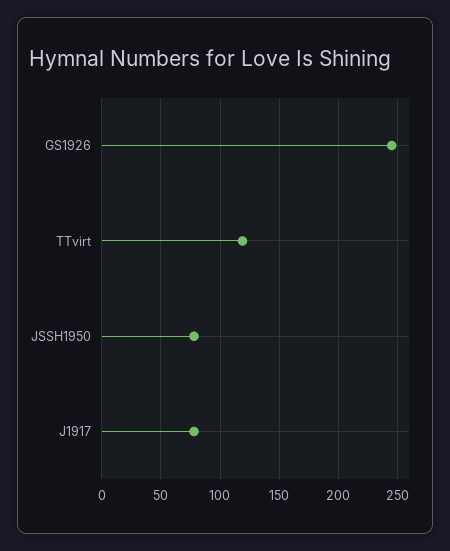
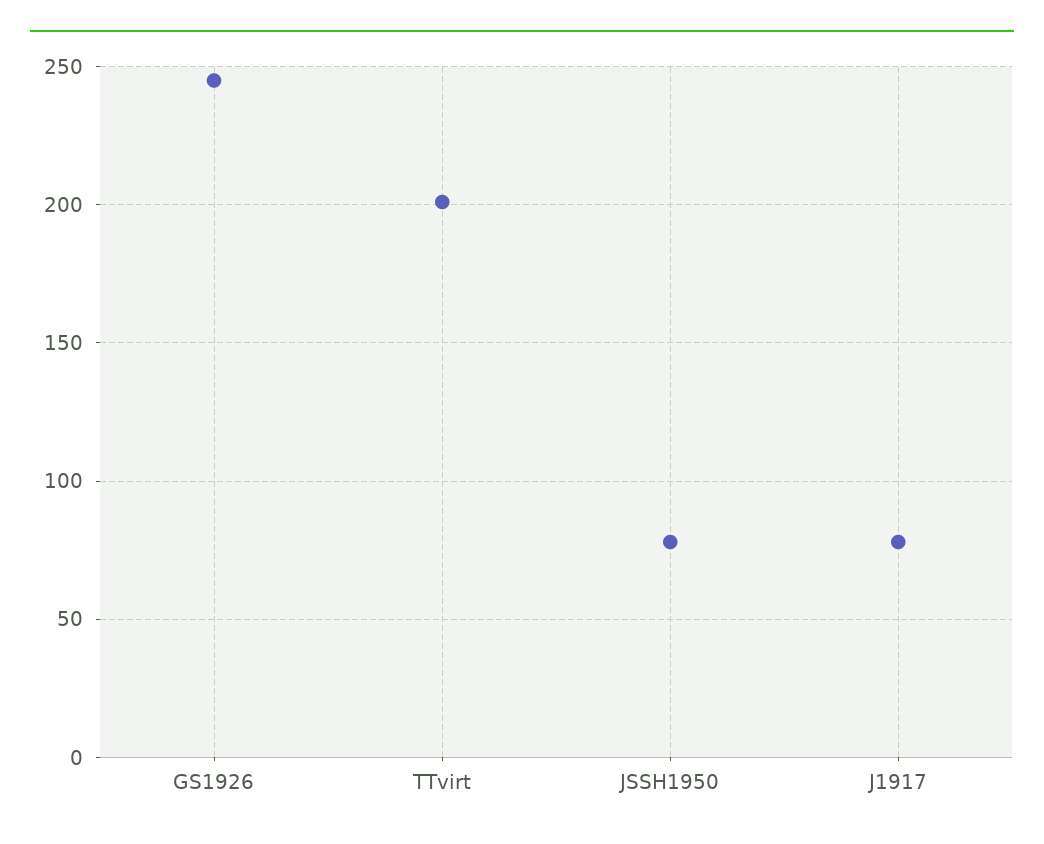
TTvirt: 120 -> 200

